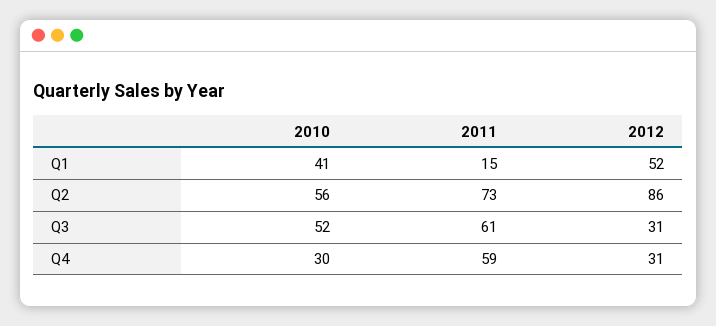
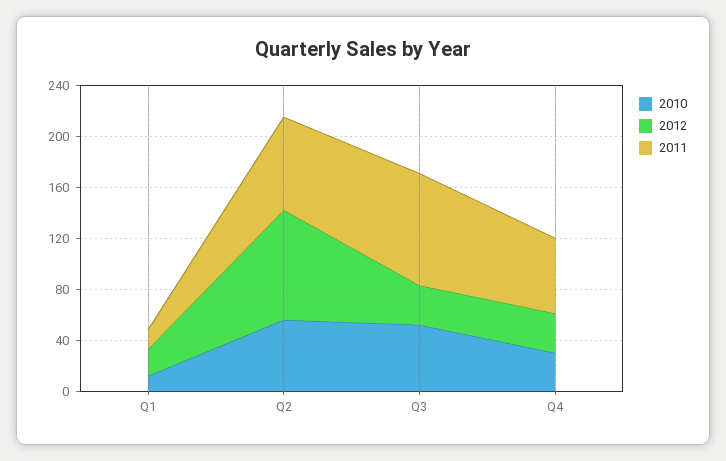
2010, Q1: 41 -> 10
2012, Q1: 52 -> 20
2011, Q3: 61 -> 90

